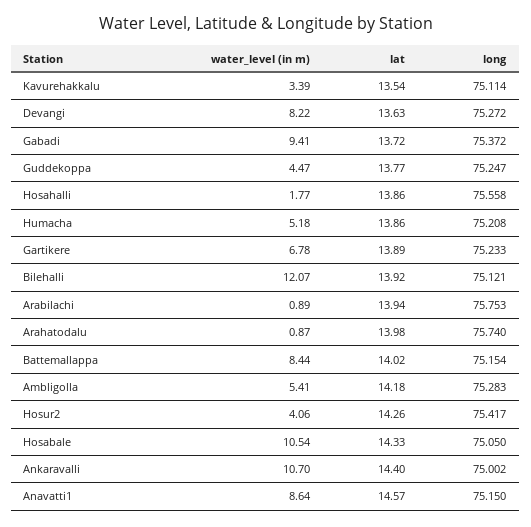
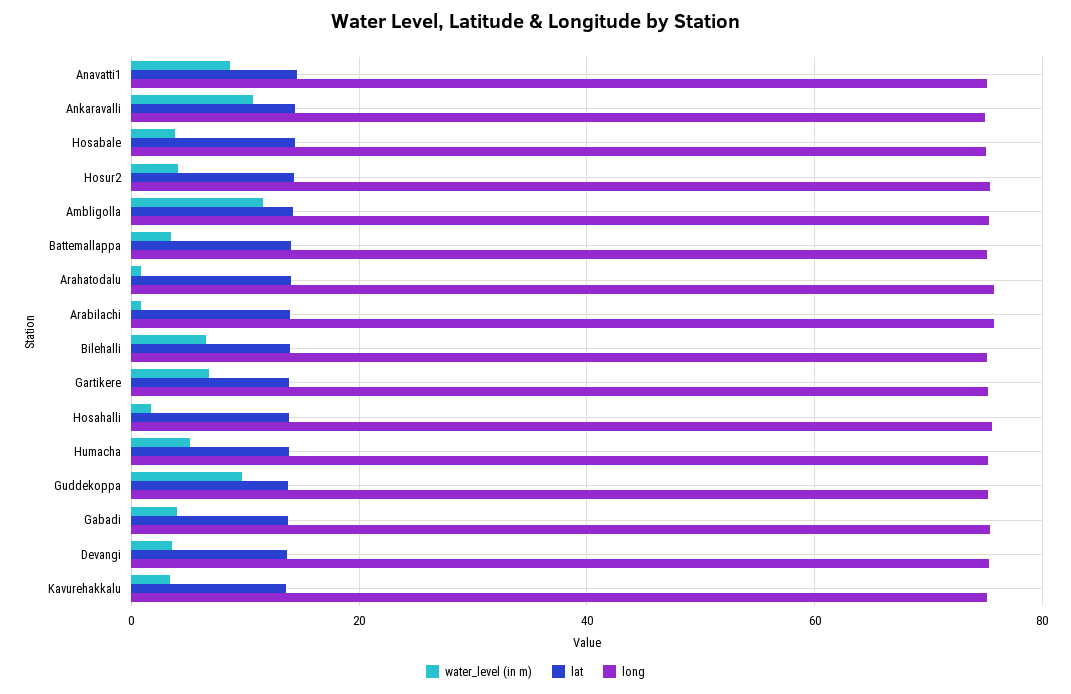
water_level (in m), Devangi: 8.22 -> 4
water_level (in m), Gabadi: 9.41 -> 4
water_level (in m), Guddekoppa: 4.47 -> 10
water_level (in m), Bilehalli: 12.07 -> 6
water_level (in m), Battemallappa: 8.44 -> 4
water_level (in m), Ambligolla: 5.41 -> 12
water_level (in m), Hosabale: 10.54 -> 4

